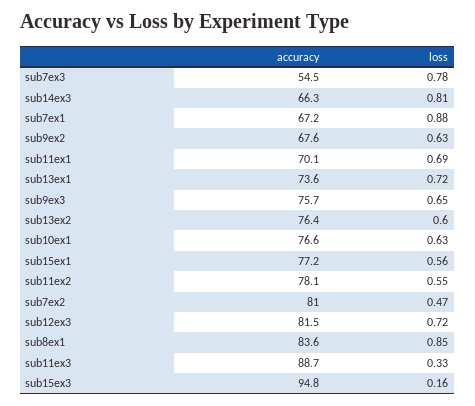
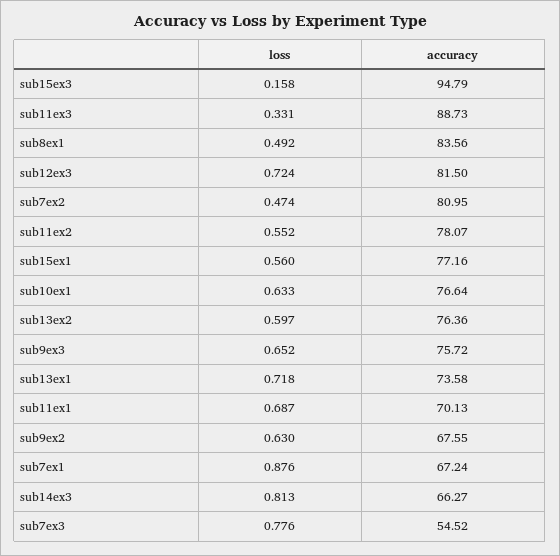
loss, sub8ex1: 0.85 -> 0.492

